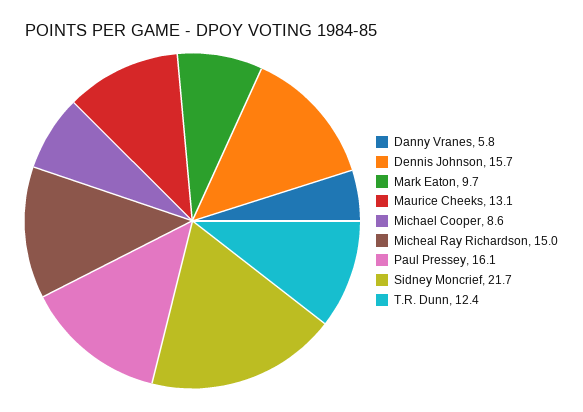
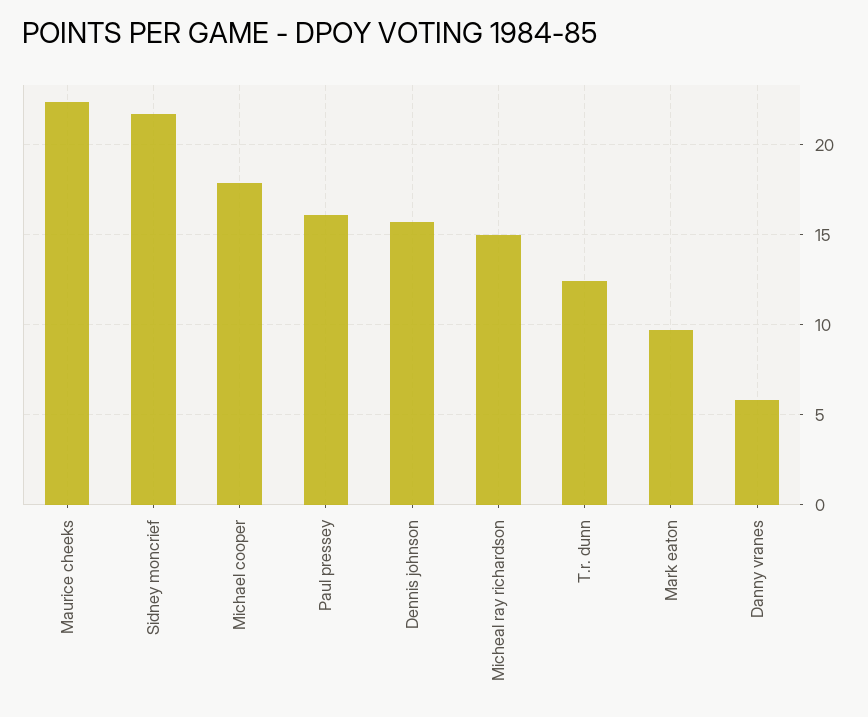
Maurice Cheeks: 13.1 -> 22.5
Michael Cooper: 8.6 -> 18

